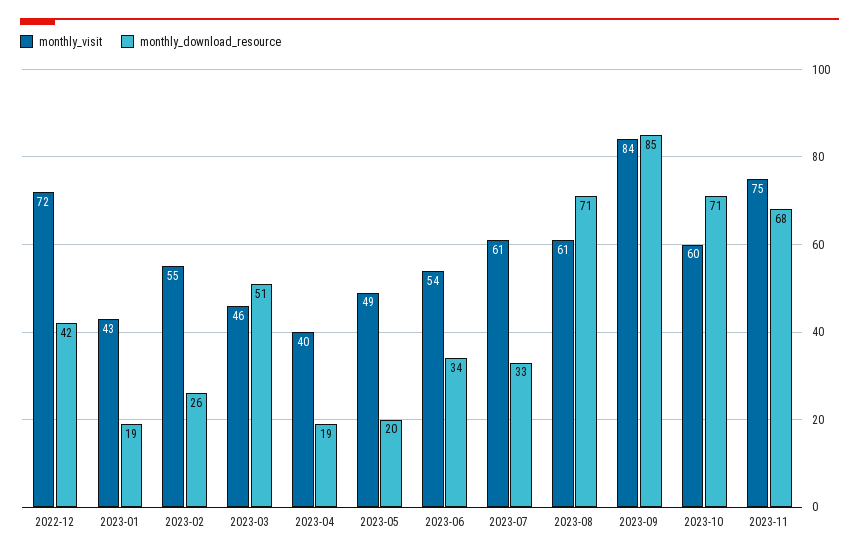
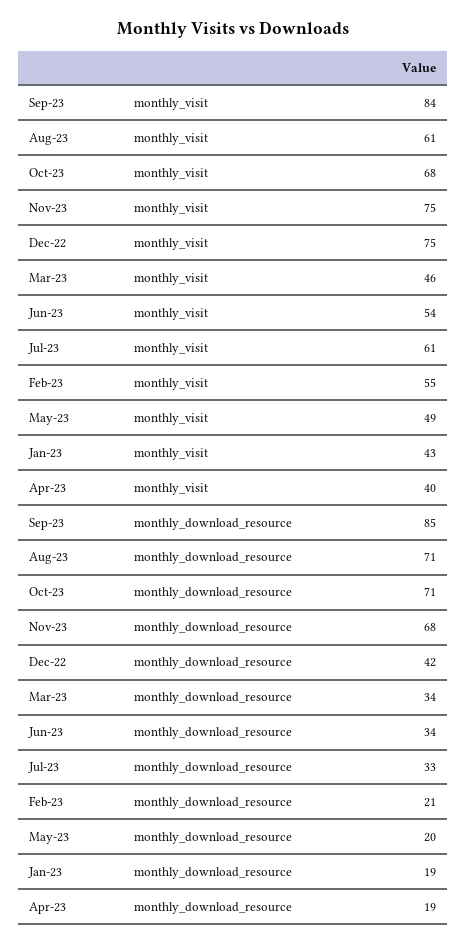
monthly_visit, 2022-12: 72 -> 75
monthly_download_resource, 2023-02: 26 -> 21
monthly_download_resource, 2023-03: 51 -> 34
monthly_visit, 2023-10: 60 -> 68

